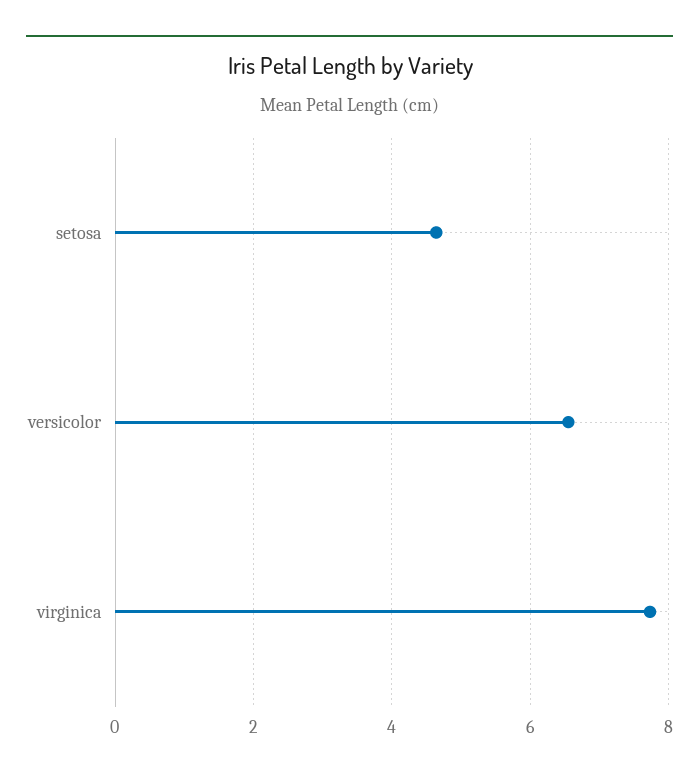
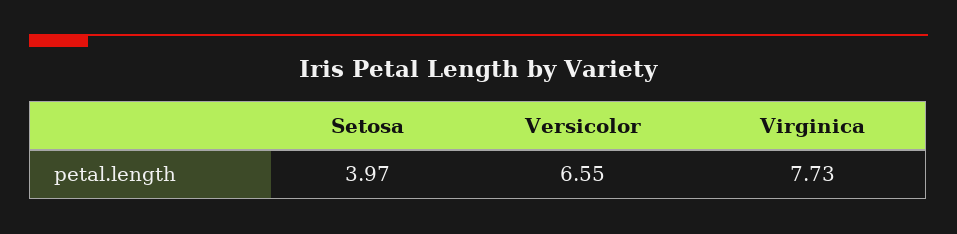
setosa: 4.6 -> 3.97

